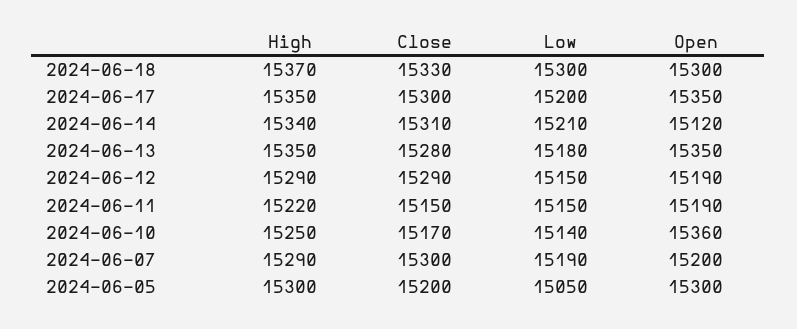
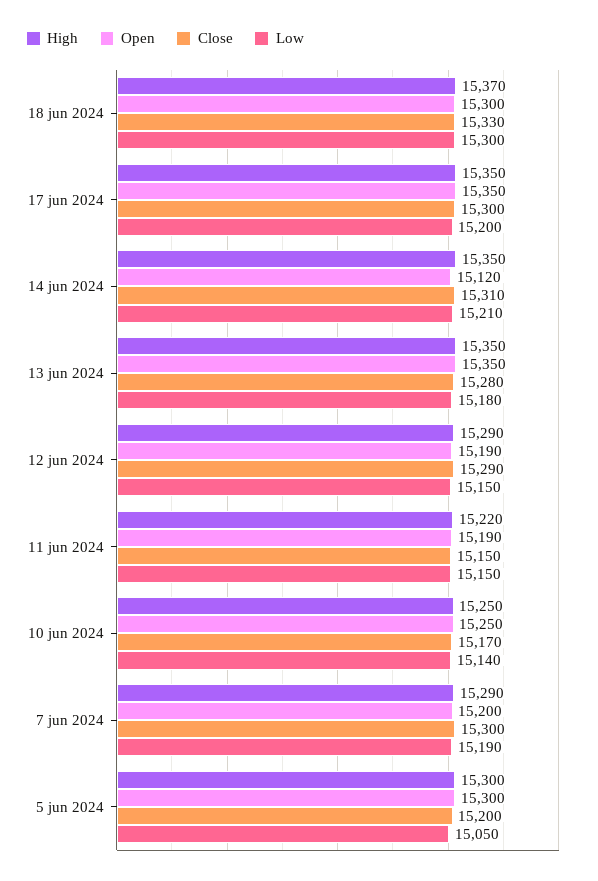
High, 2024-06-14: 15340 -> 15350
Open, 2024-06-10: 15360 -> 15250

